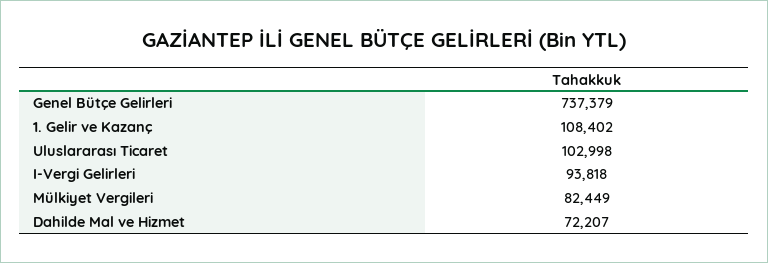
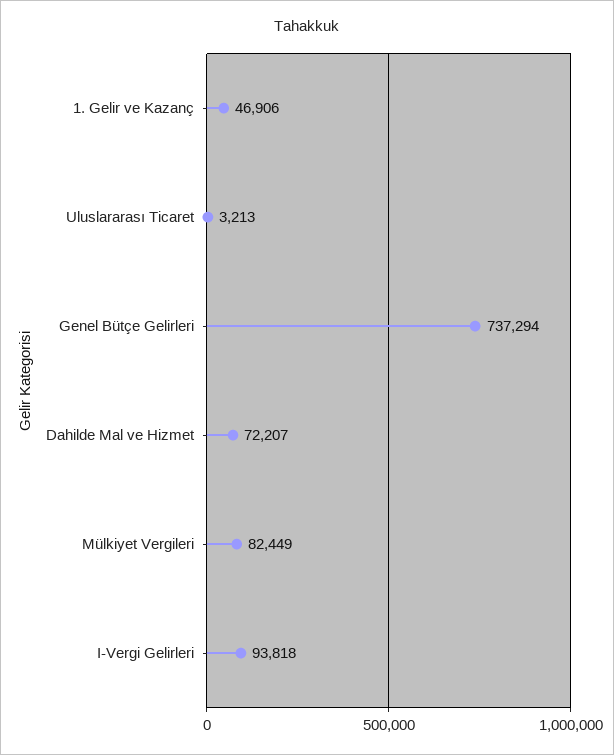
Genel Bütçe Gelirleri: 737379 -> 737294
1. Gelir ve Kazanç: 108402 -> 46906
Uluslararası Ticaret: 102998 -> 3213

